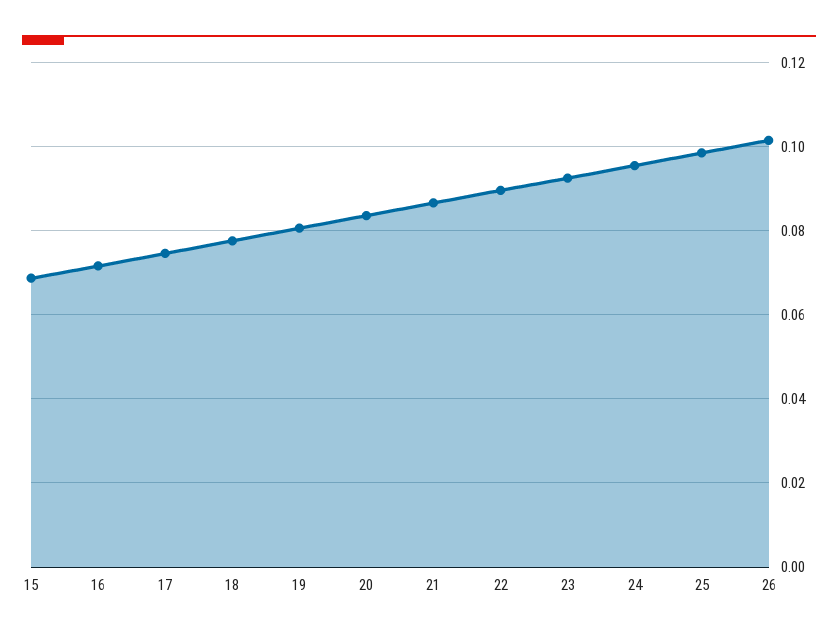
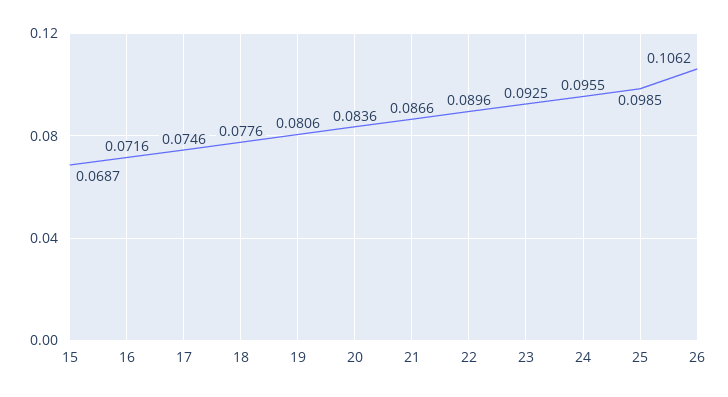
26: 0.102 -> 0.1062

